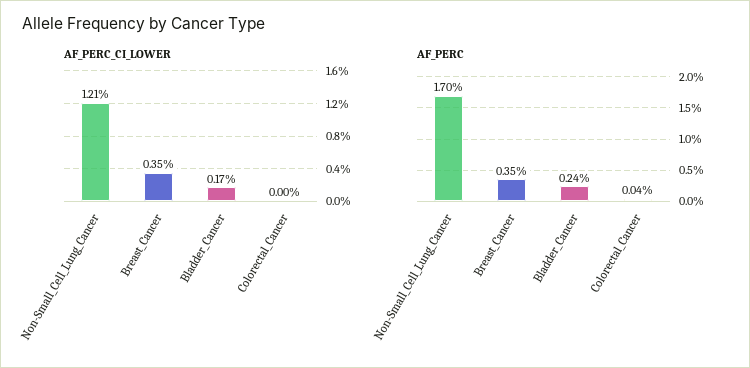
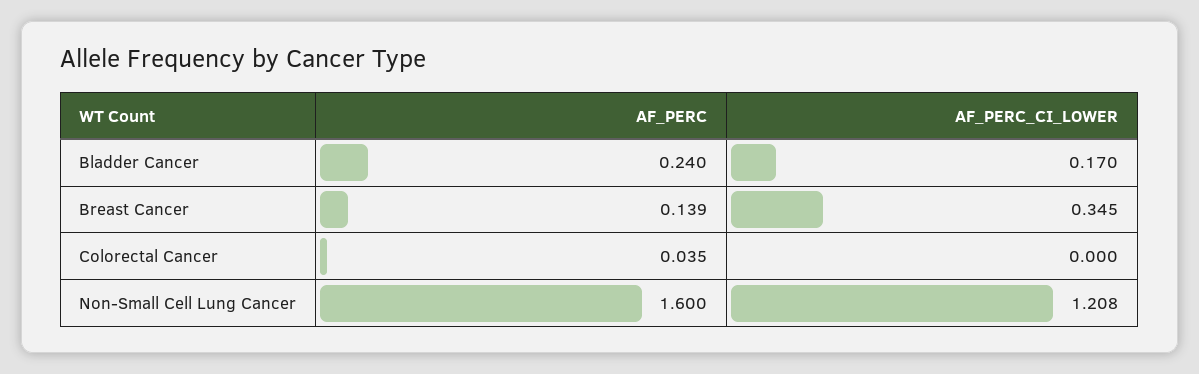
AF_PERC, Non-Small_Cell_Lung_Cancer: 1.7 -> 1.6
AF_PERC, Breast_Cancer: 0.35 -> 0.139

